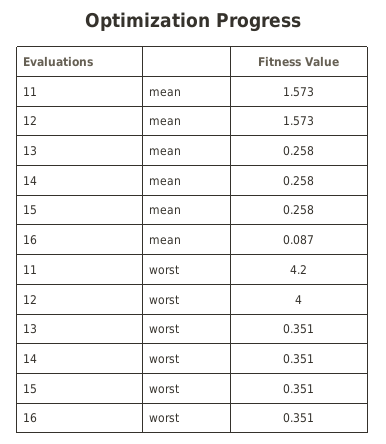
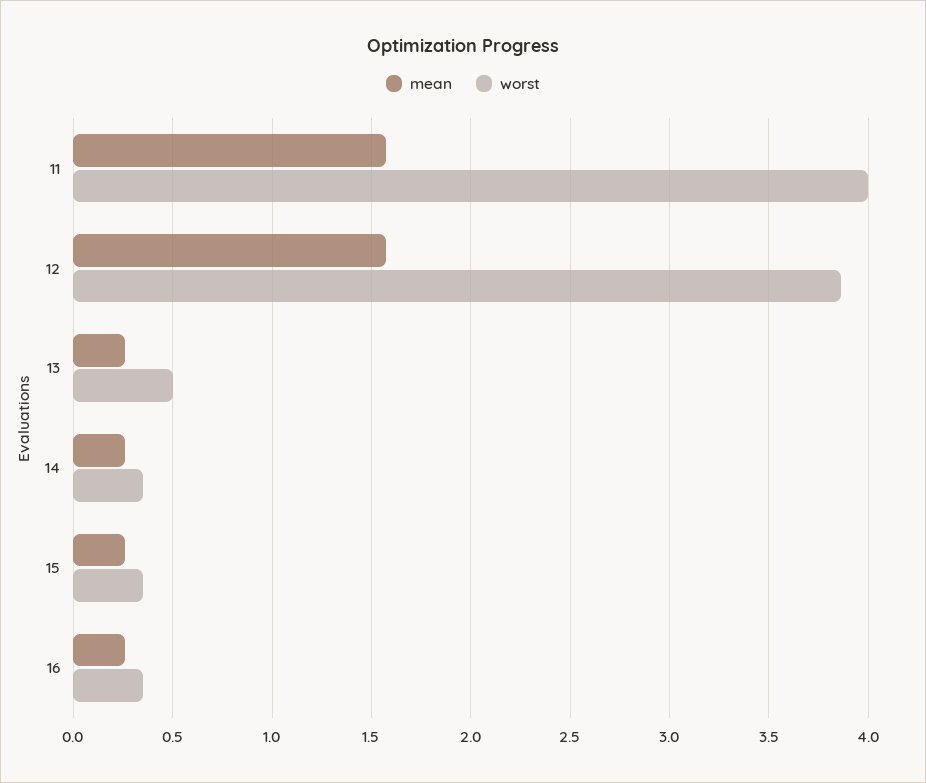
mean, 16: 0.087 -> 0.25
worst, 11: 4.2 -> 4
worst, 12: 4 -> 3.85
worst, 13: 0.351 -> 0.5

